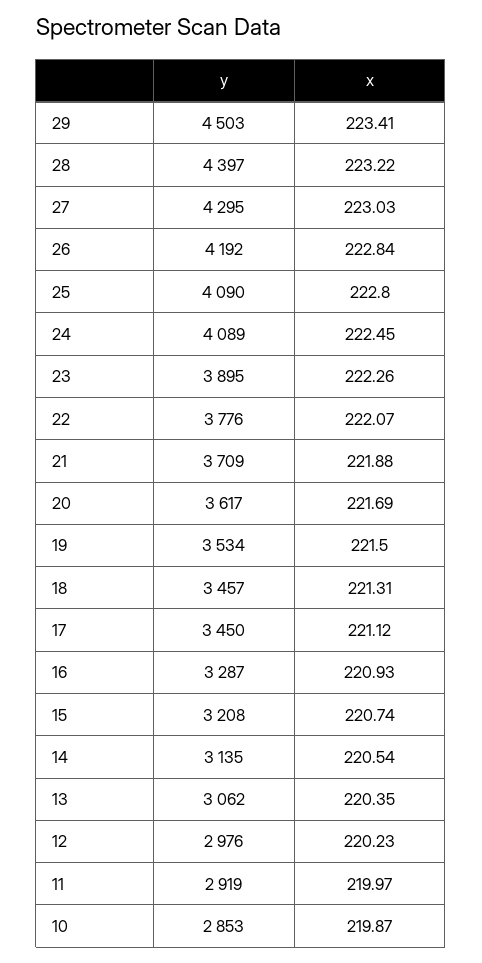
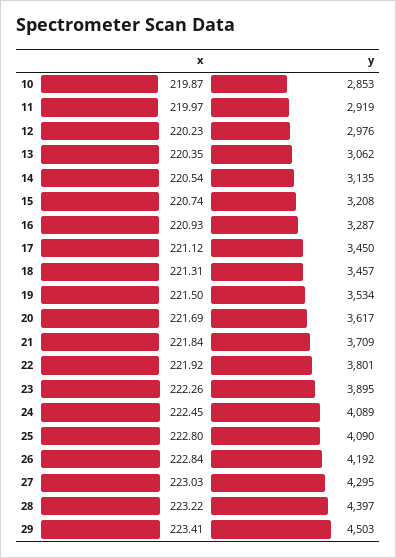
y, 22: 3776 -> 3801
x, 22: 222.07 -> 221.92
x, 21: 221.88 -> 221.84

